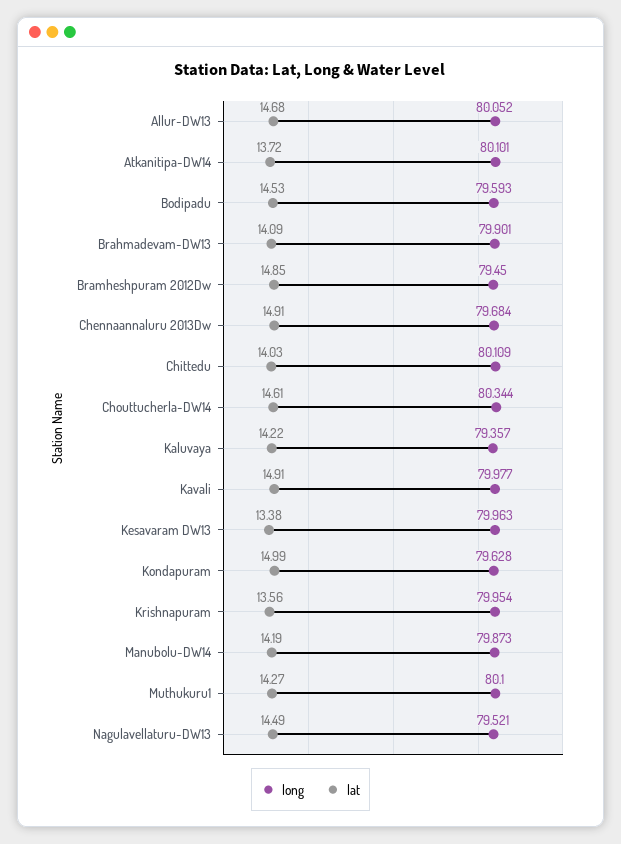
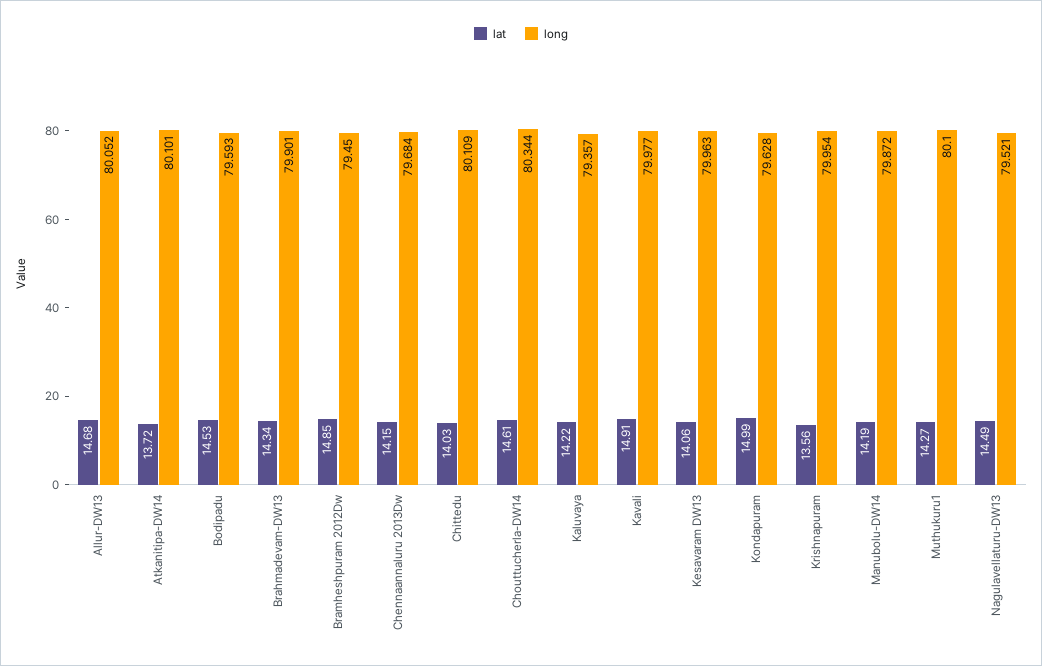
lat, Brahmadevam-DW13: 14.09 -> 14.34
lat, Chennaannaluru 2013Dw: 14.91 -> 14.15
lat, Kesavaram DW13: 13.38 -> 14.06
long, Manubolu-DW14: 79.873 -> 79.872

